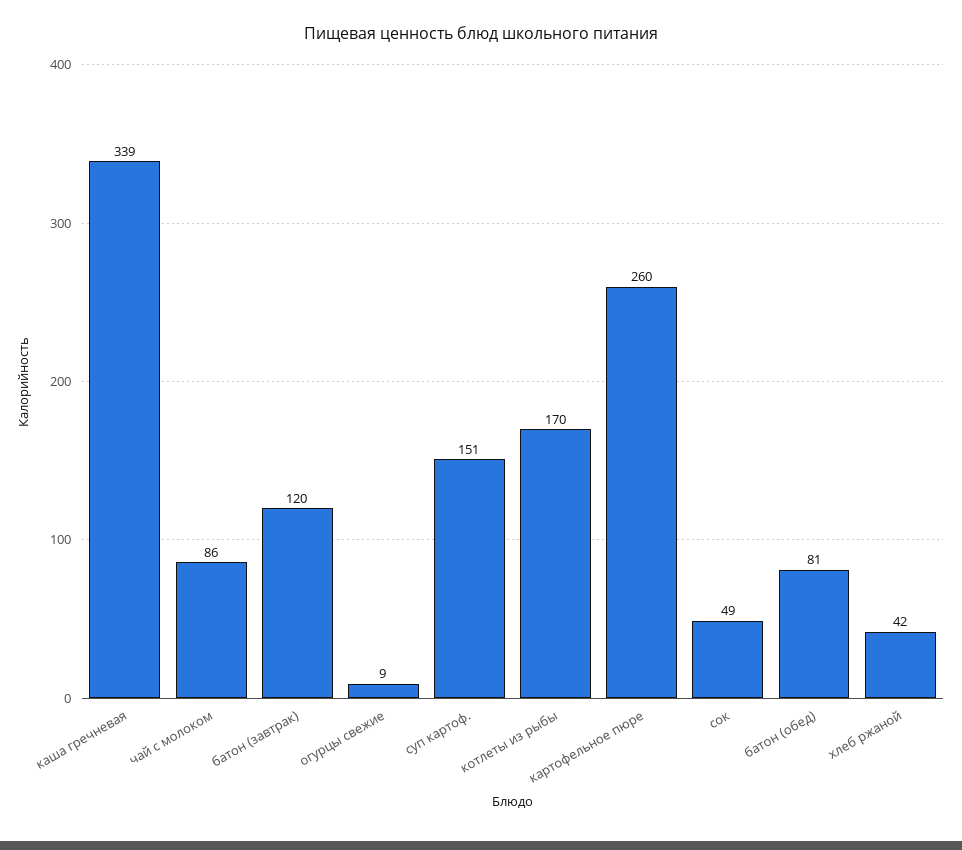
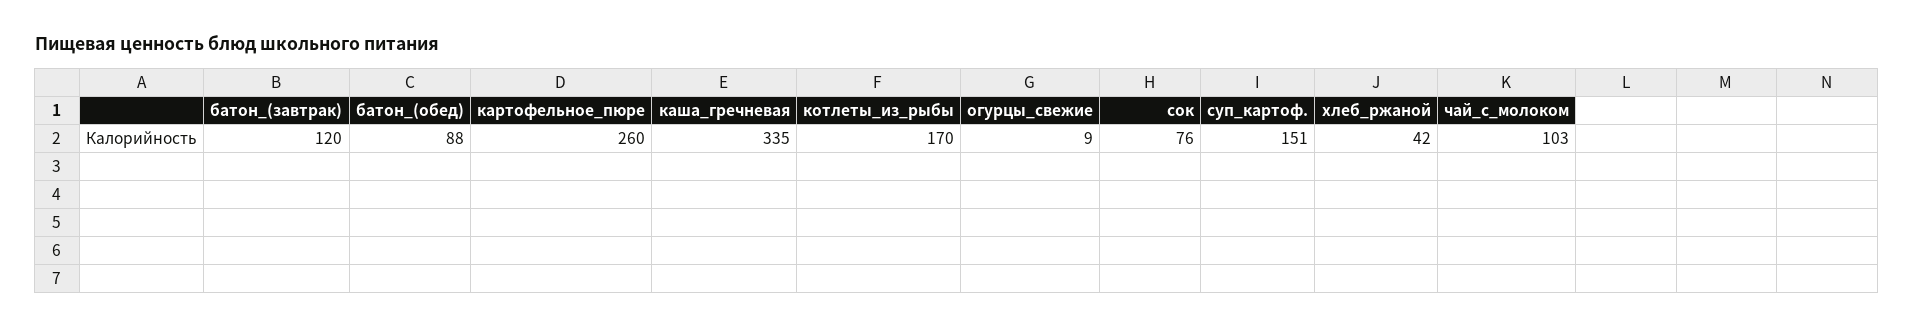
каша гречневая: 339 -> 335
чай с молоком: 86 -> 103
сок: 49 -> 76
батон (обед): 81 -> 88

